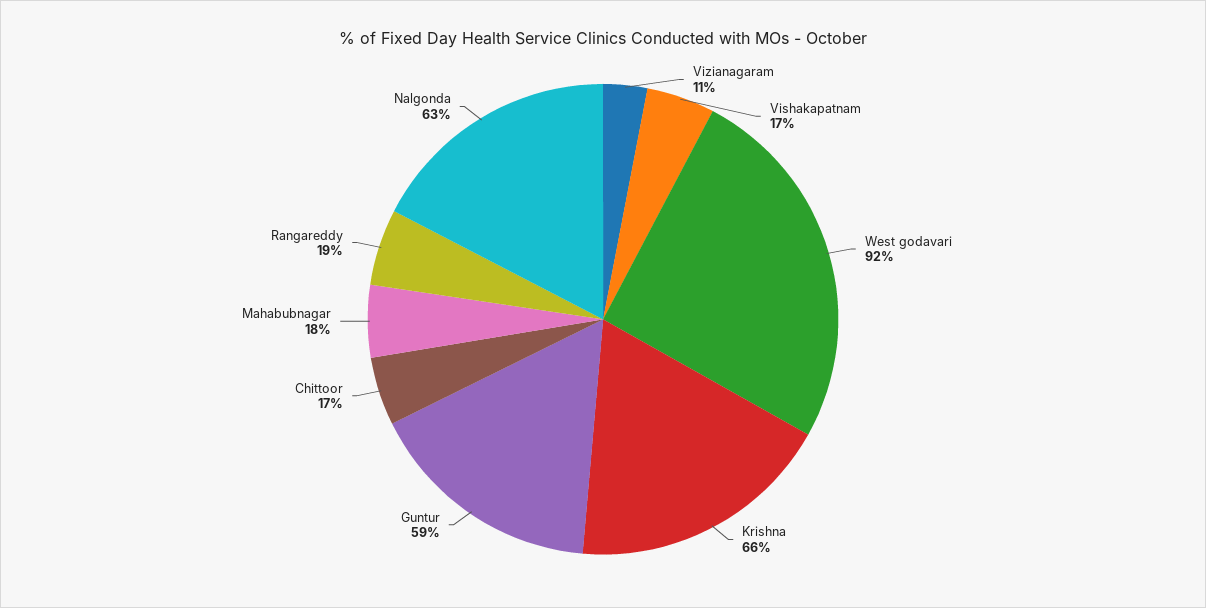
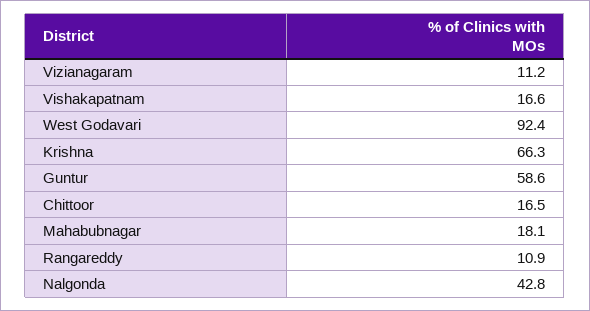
Rangareddy: 19 -> 10.9
Nalgonda: 63 -> 42.8

